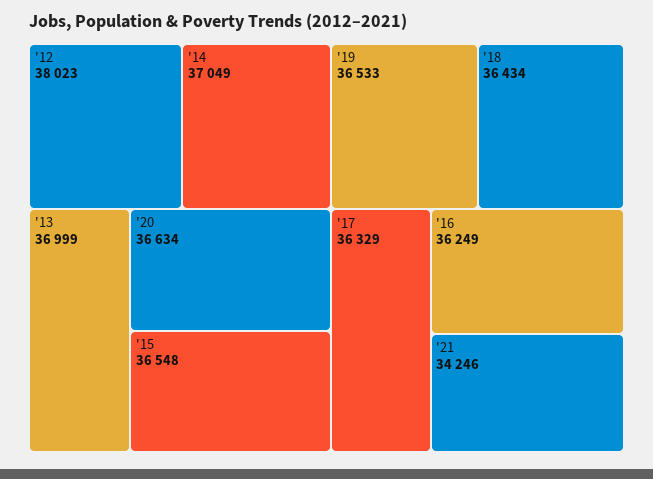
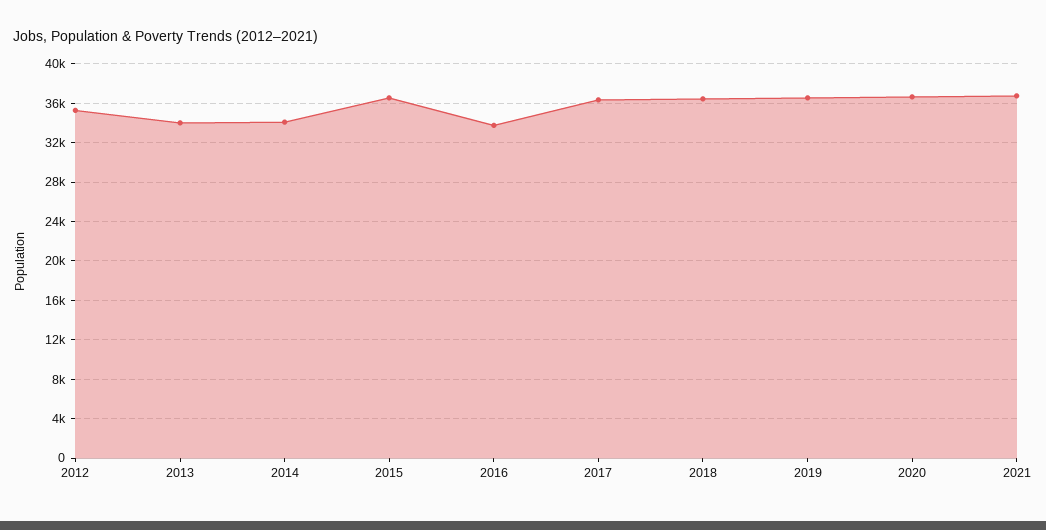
'12: 38023 -> 35000
'14: 37049 -> 34000
'13: 36999 -> 34000
'16: 36249 -> 34000
'21: 34246 -> 37000

